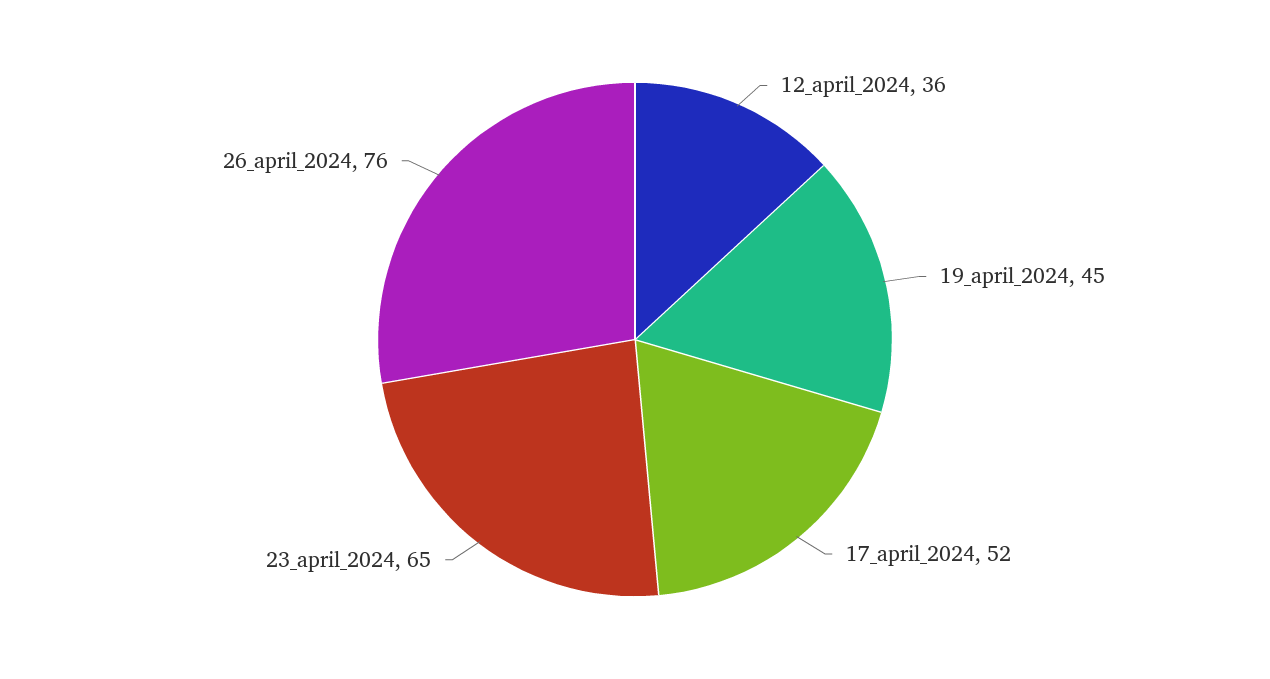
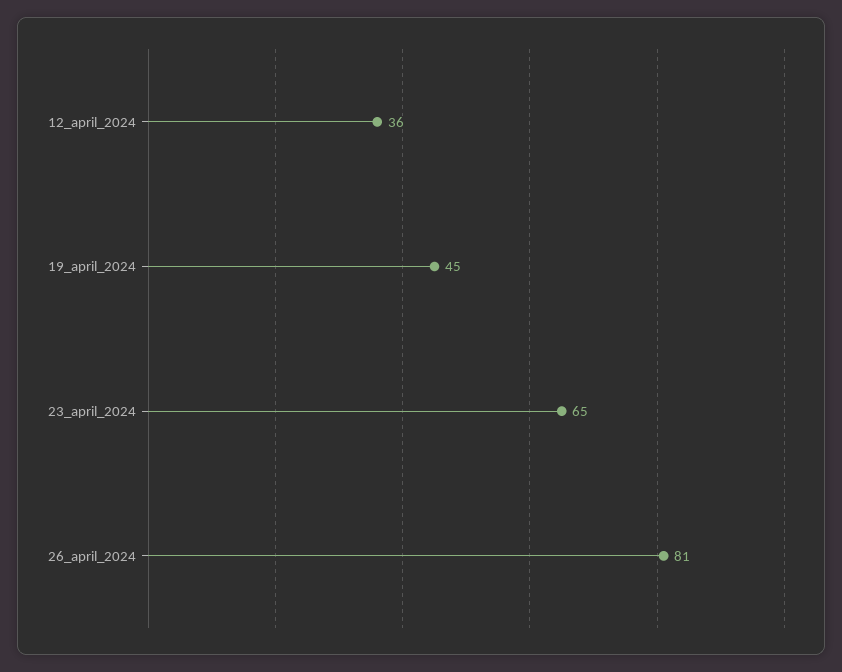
17_april_2024: 52 -> none
26_april_2024: 76 -> 81

